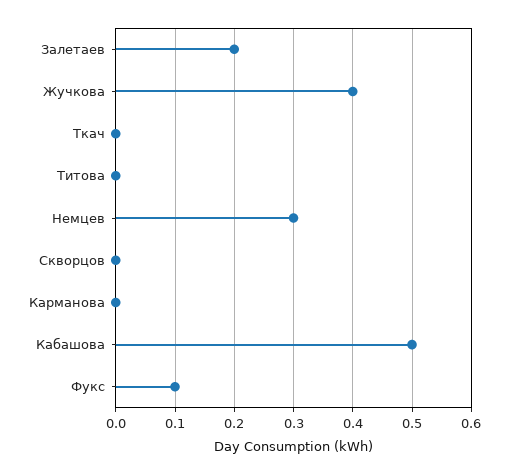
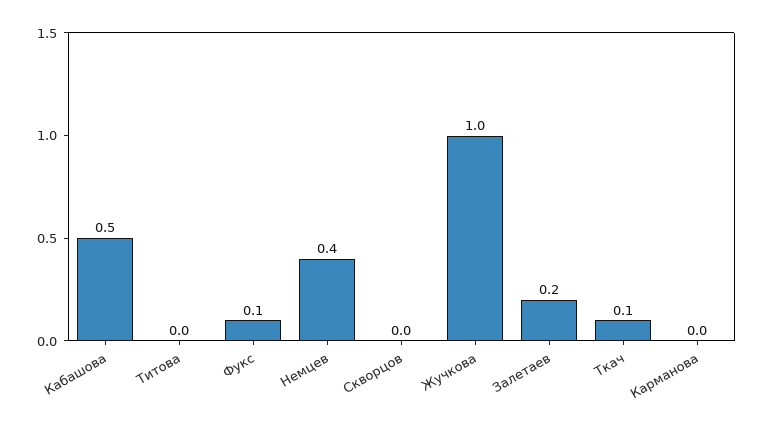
Жучкова: 0.4 -> 1
Ткач: 0 -> 0.1
Немцев: 0.3 -> 0.4

